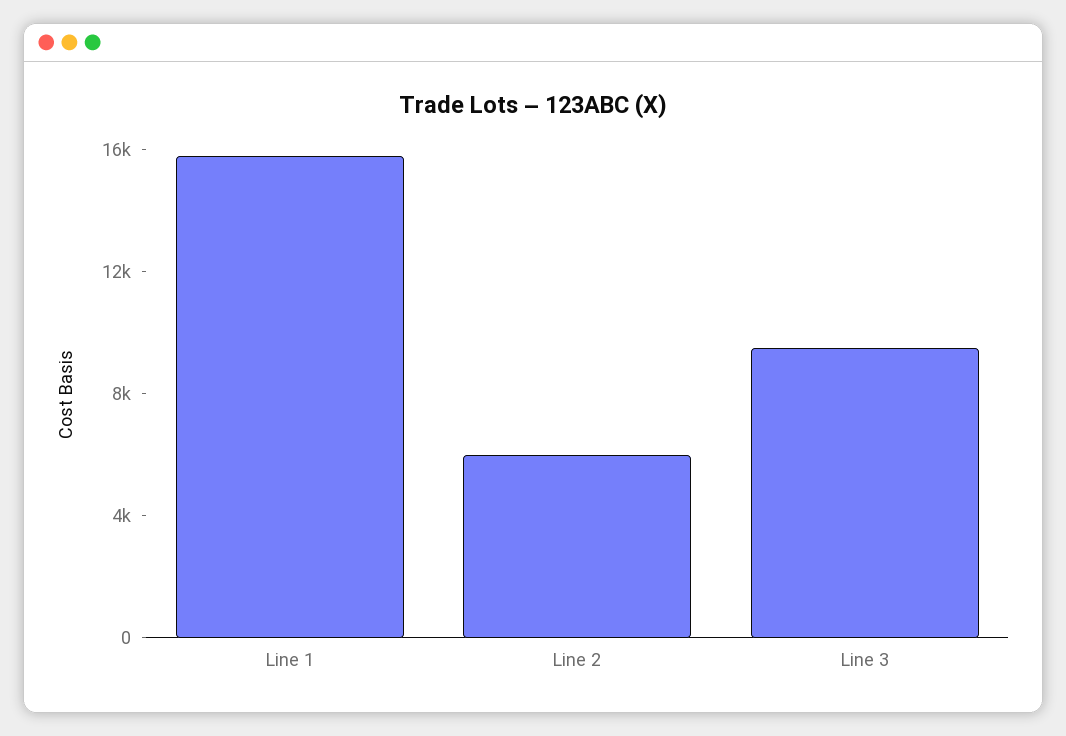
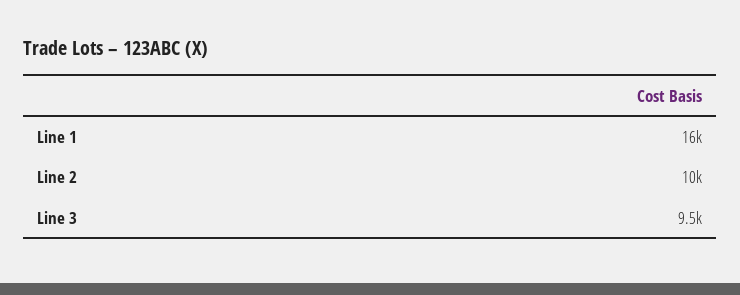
Line 2: 6000 -> 10000

